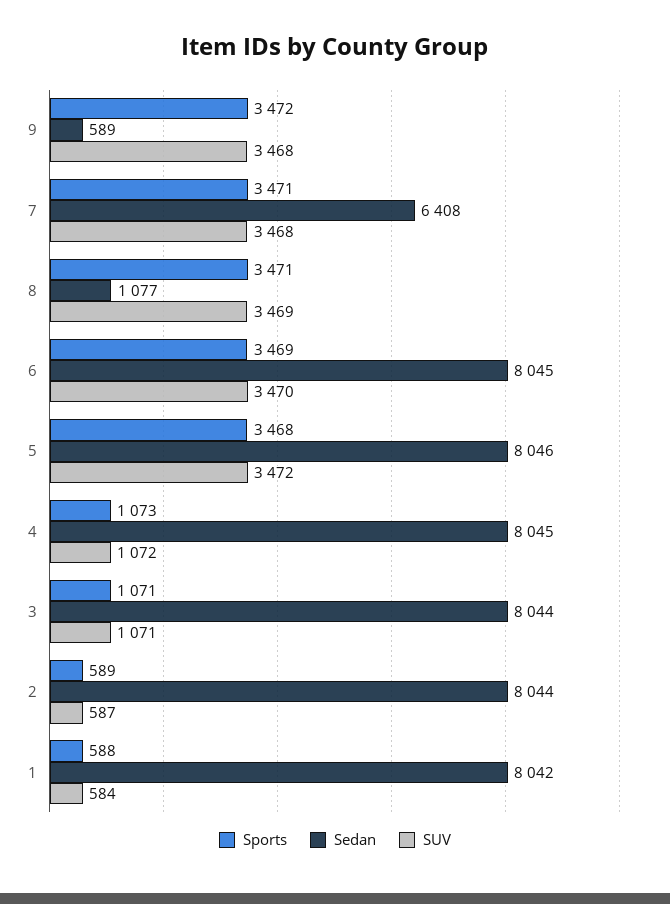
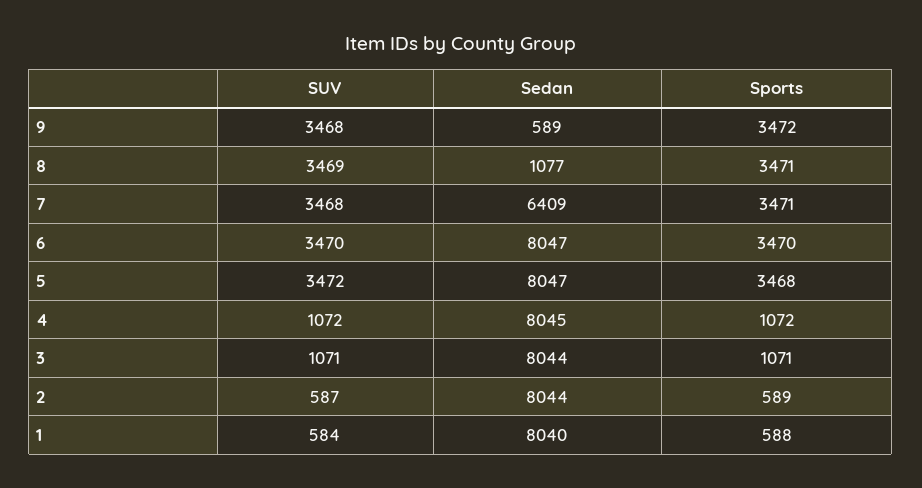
Sedan, 7: 6408 -> 6409
Sports, 6: 3469 -> 3470
Sedan, 6: 8045 -> 8047
Sedan, 5: 8046 -> 8047
Sports, 4: 1073 -> 1072
Sedan, 1: 8042 -> 8040

